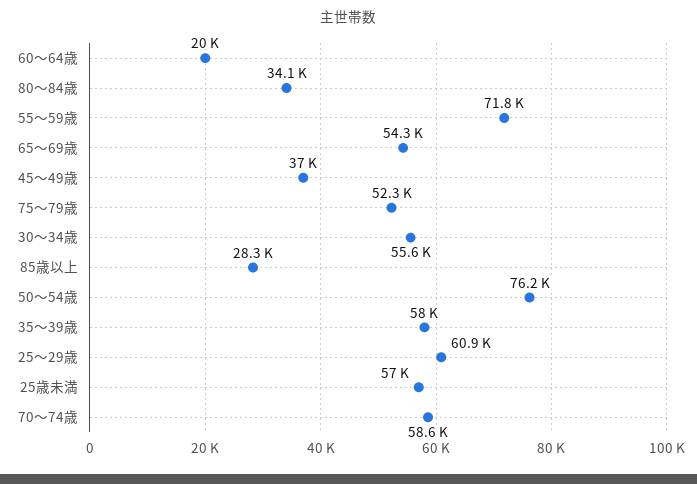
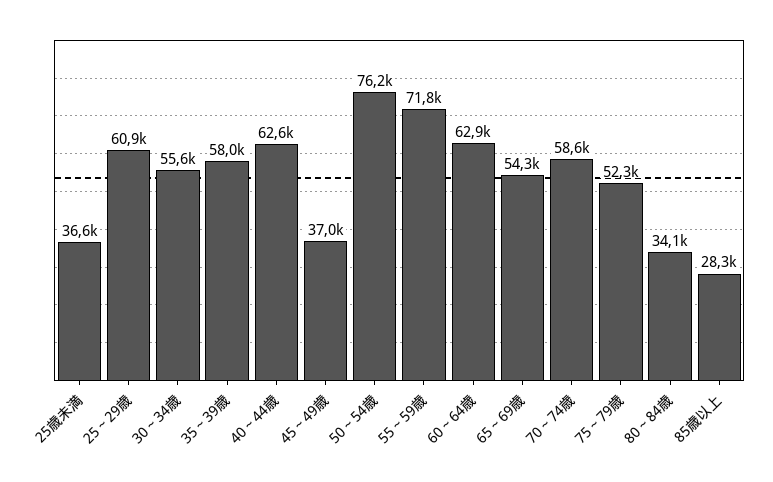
60～64歳: 20000 -> 62900
25歳未満: 57000 -> 36600
40～44歳: none -> 62600

